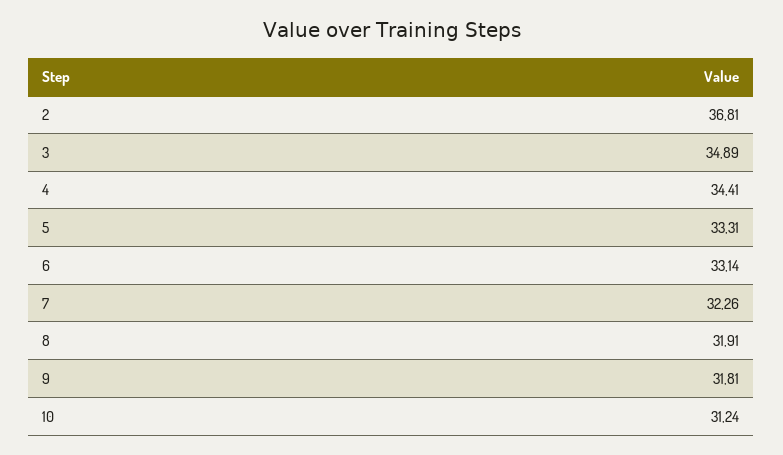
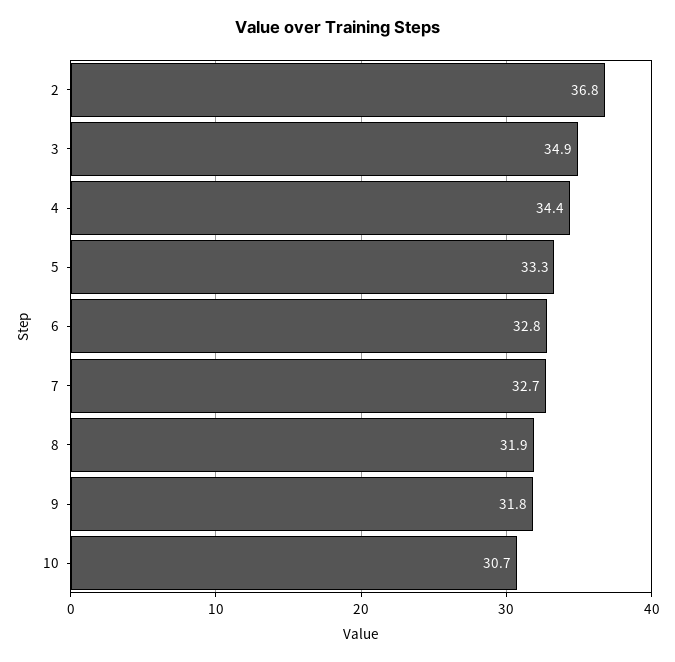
6: 33.14 -> 32.8
7: 32.26 -> 32.7
10: 31.24 -> 30.7

